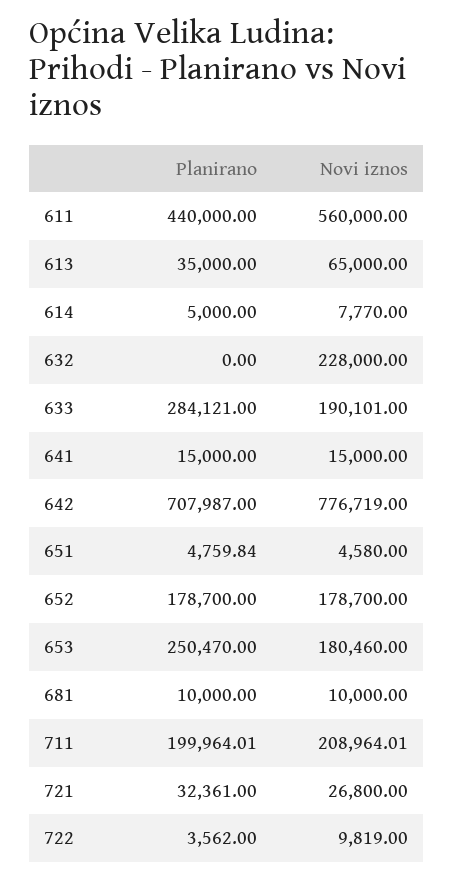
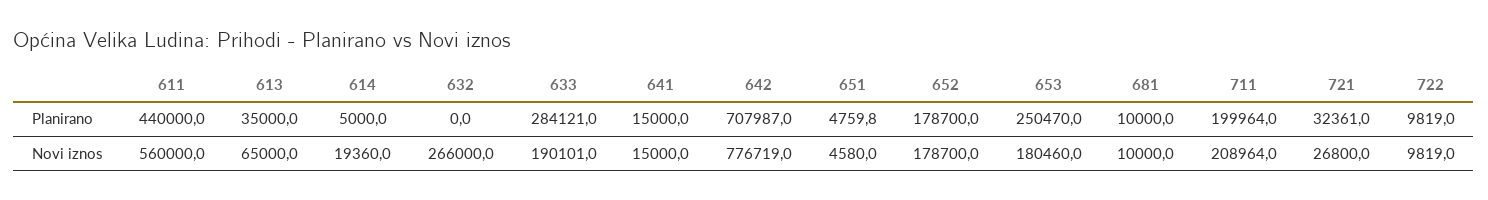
Novi iznos, 614: 7770 -> 19360
Novi iznos, 632: 228000 -> 266000
Planirano, 722: 3562 -> 9819

